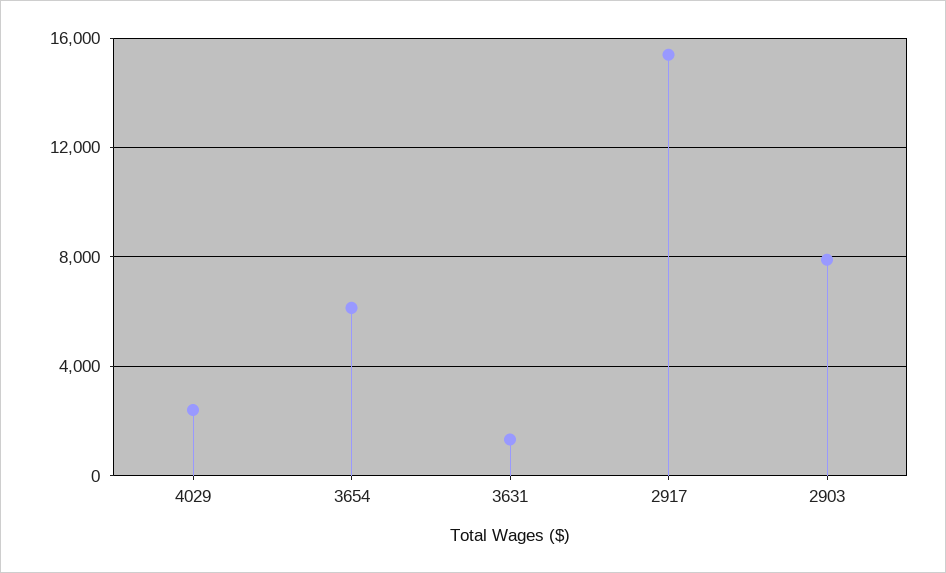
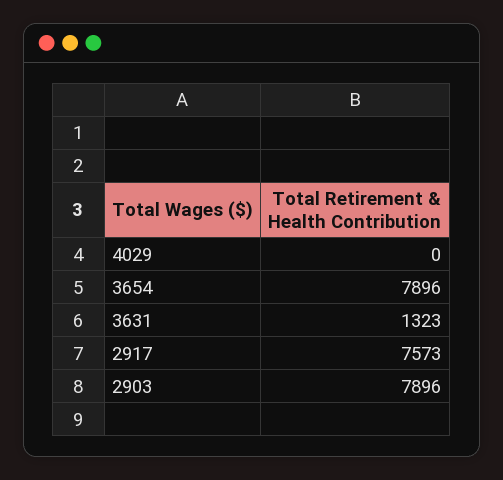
4029: 2500 -> 0
3654: 6000 -> 7896
2917: 15500 -> 7573

